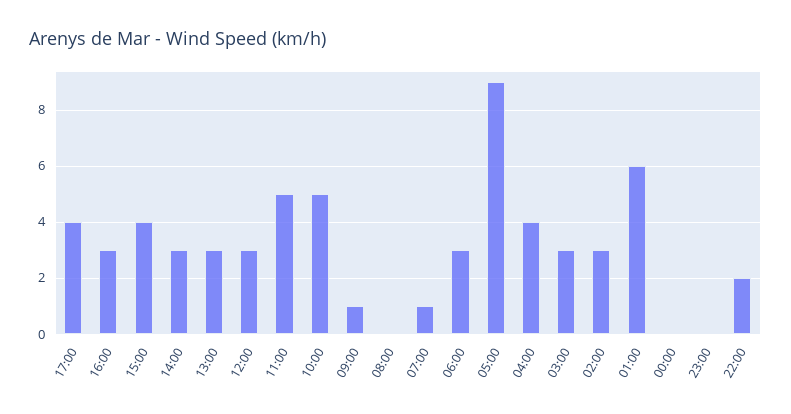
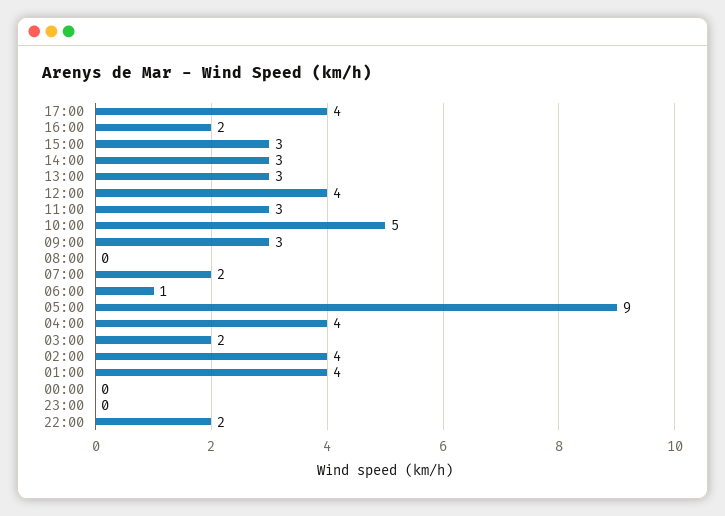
16:00: 3 -> 2
15:00: 4 -> 3
12:00: 3 -> 4
11:00: 5 -> 3
09:00: 1 -> 3
07:00: 1 -> 2
06:00: 3 -> 1
03:00: 3 -> 2
02:00: 3 -> 4
01:00: 6 -> 4

